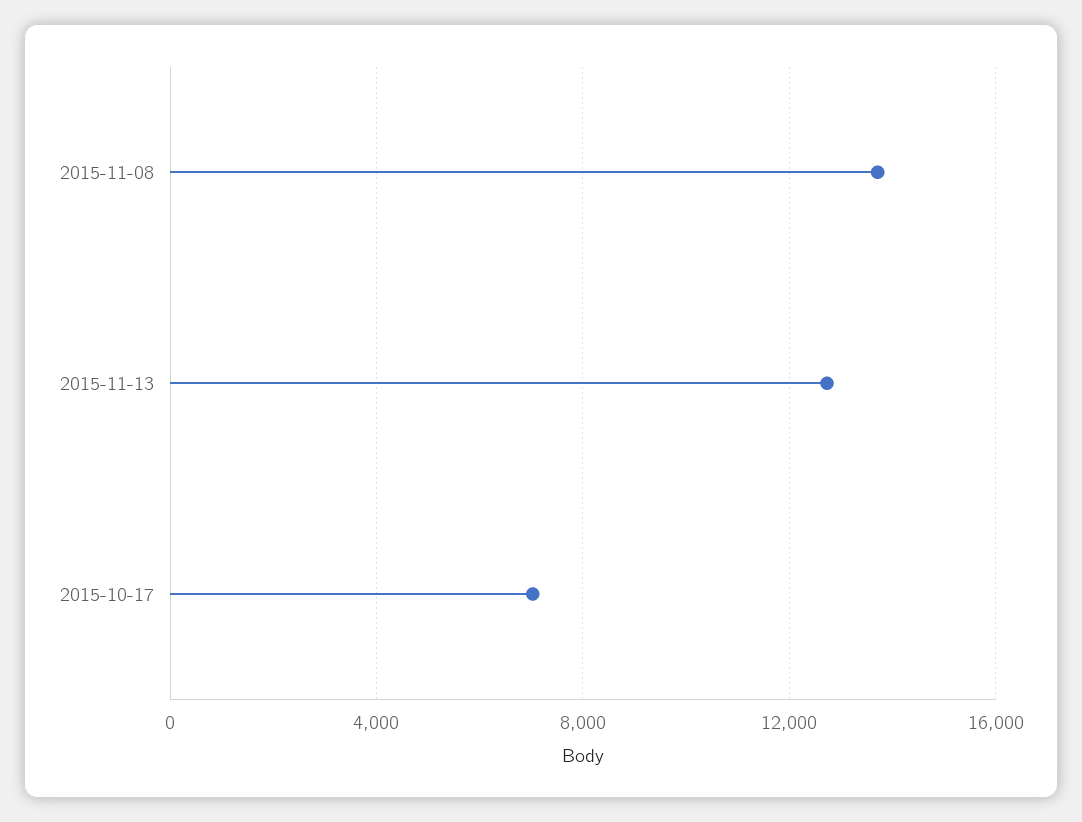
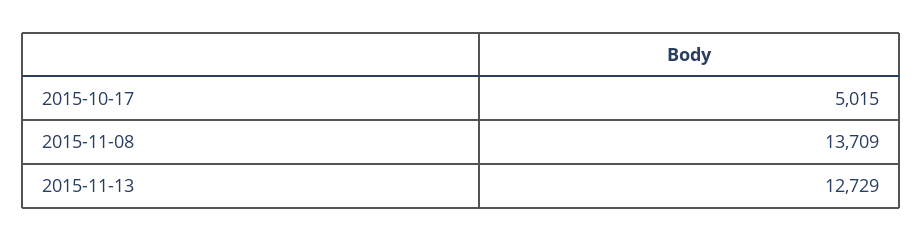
2015-10-17: 7000 -> 5015

